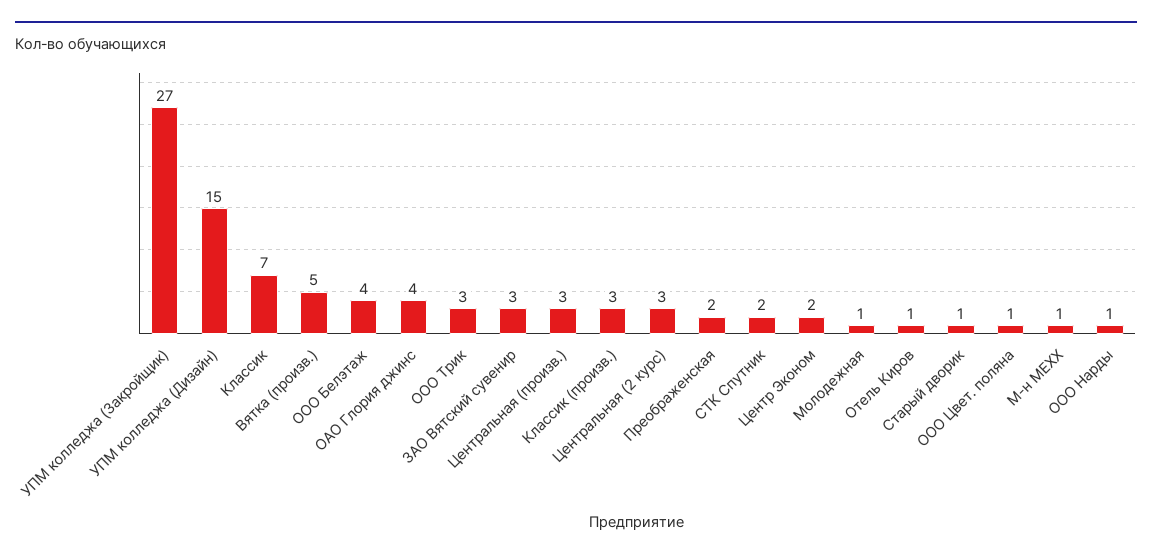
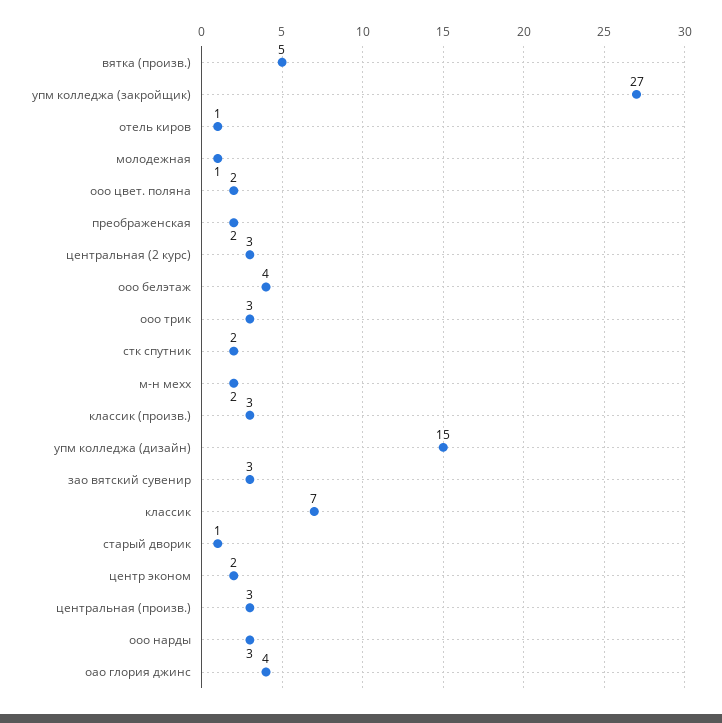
ООО Цвет. поляна: 1 -> 2
М-н МЕХХ: 1 -> 2
ООО Нарды: 1 -> 3

